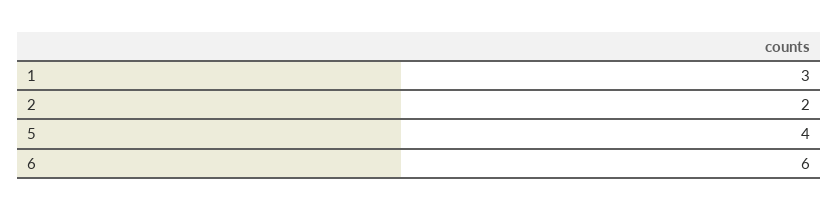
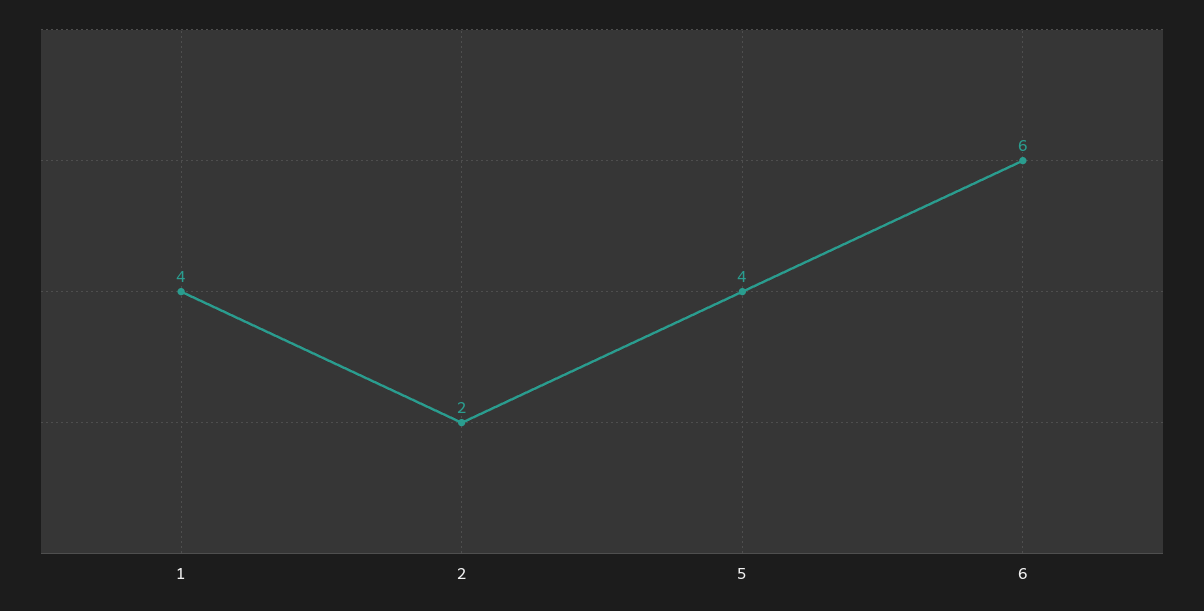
1: 3 -> 4

